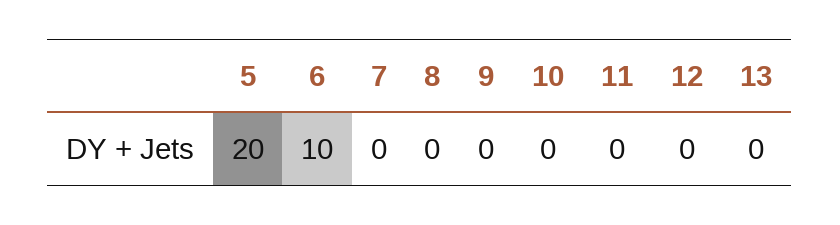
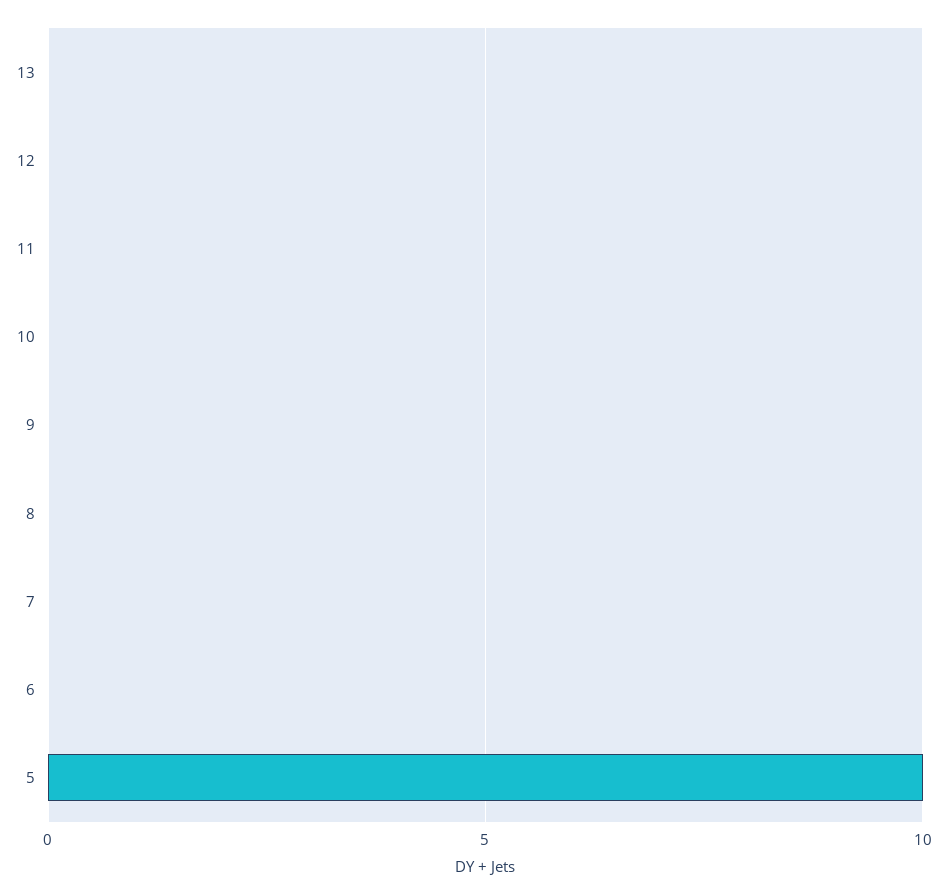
5: 20 -> 10
6: 10 -> 0

